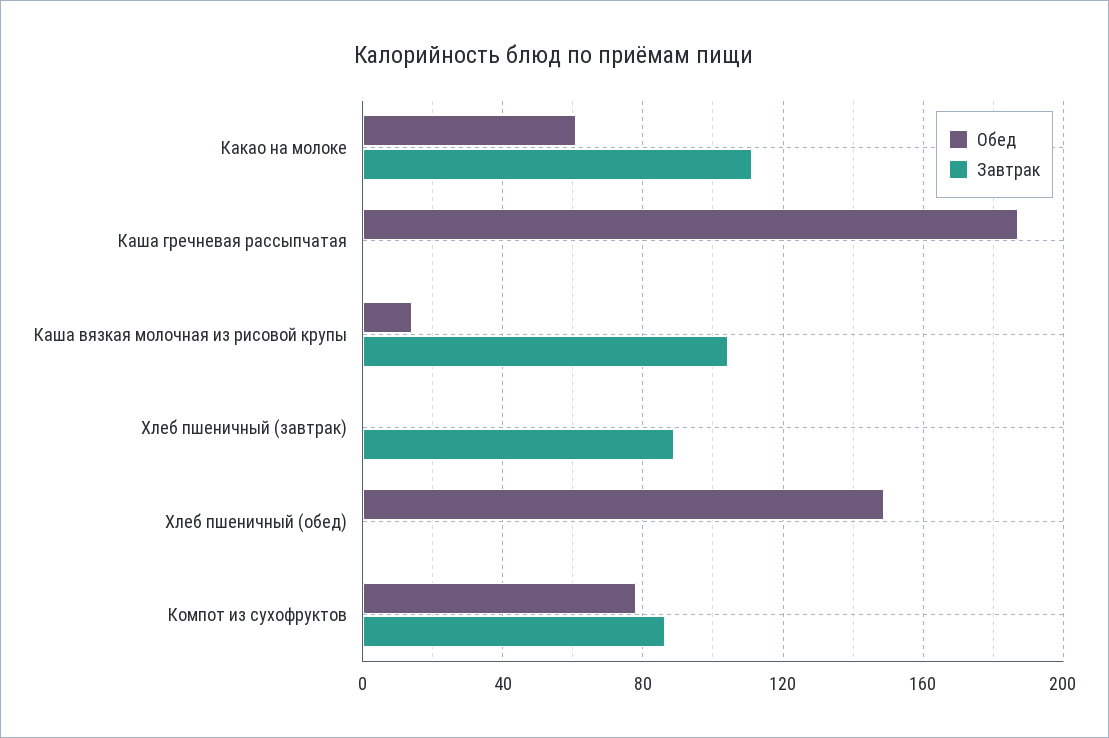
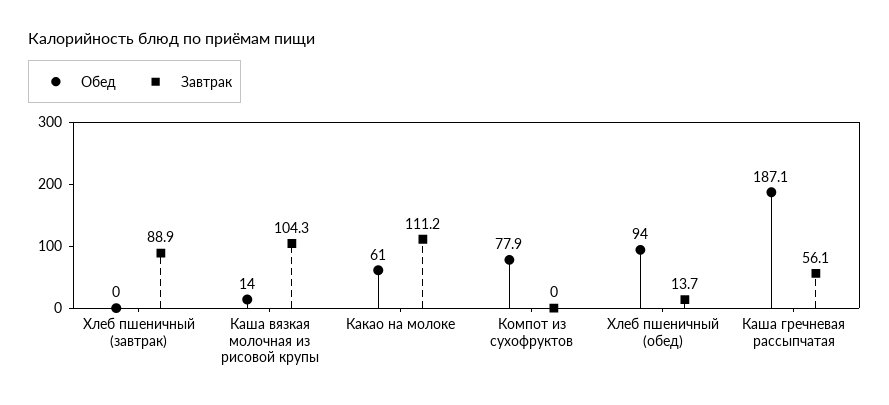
Завтрак, Каша гречневая рассыпчатая: 0 -> 56.1
Обед, Хлеб пшеничный (обед): 150 -> 94
Завтрак, Хлеб пшеничный (обед): 0 -> 13.7
Завтрак, Компот из сухофруктов: 85 -> 0

